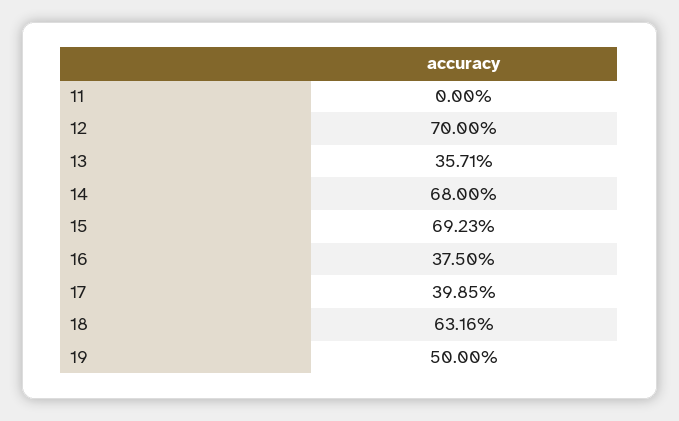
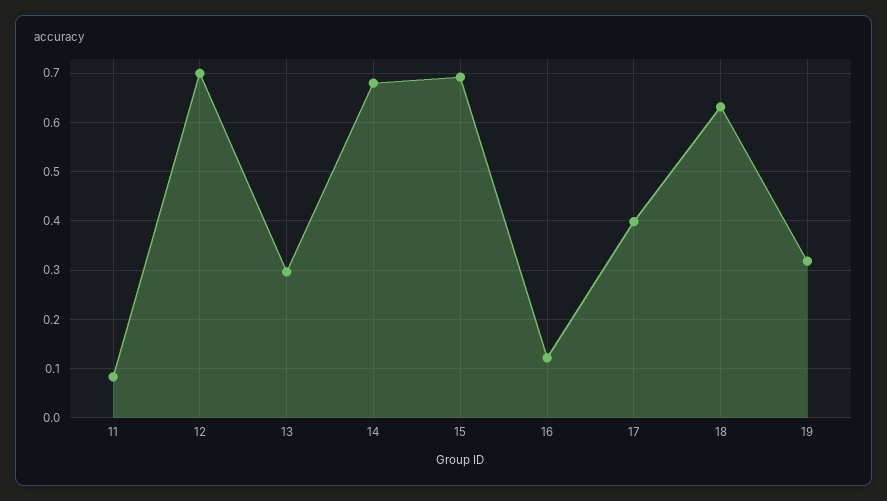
11: 0 -> 0.08
13: 0.3571 -> 0.3
16: 0.375 -> 0.12
19: 0.5 -> 0.32

